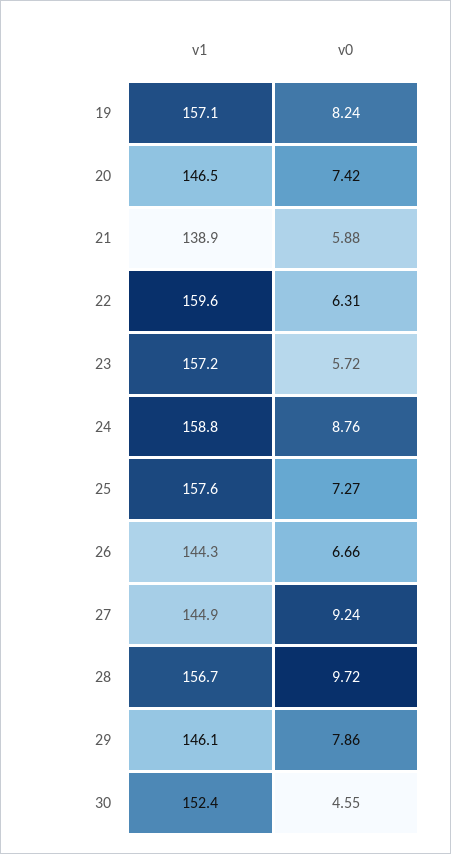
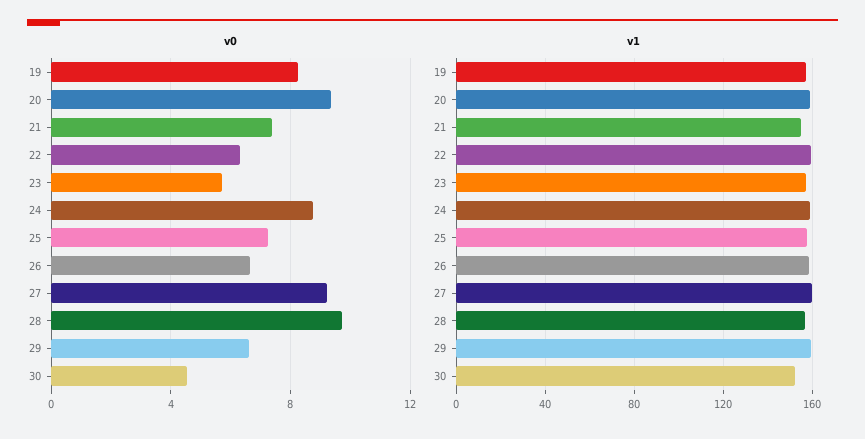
v1, 20: 146.5 -> 160
v0, 20: 7.42 -> 9.5
v1, 21: 138.9 -> 155
v0, 21: 5.88 -> 7.5
v1, 26: 144.3 -> 160
v1, 27: 144.9 -> 160
v1, 29: 146.1 -> 160
v0, 29: 7.86 -> 6.5

